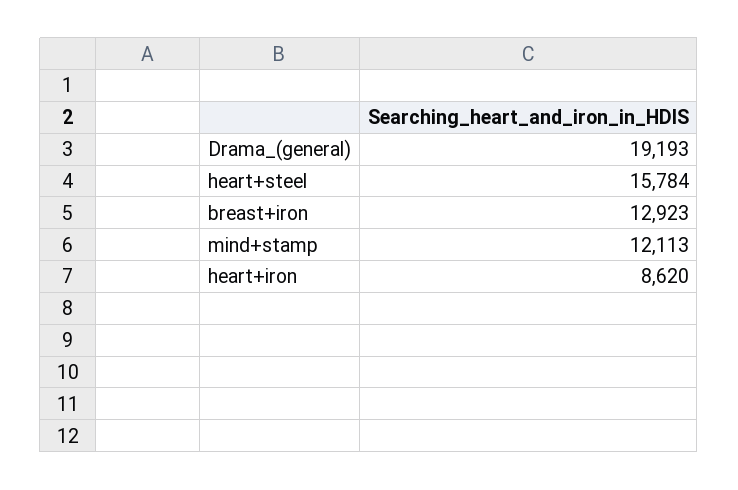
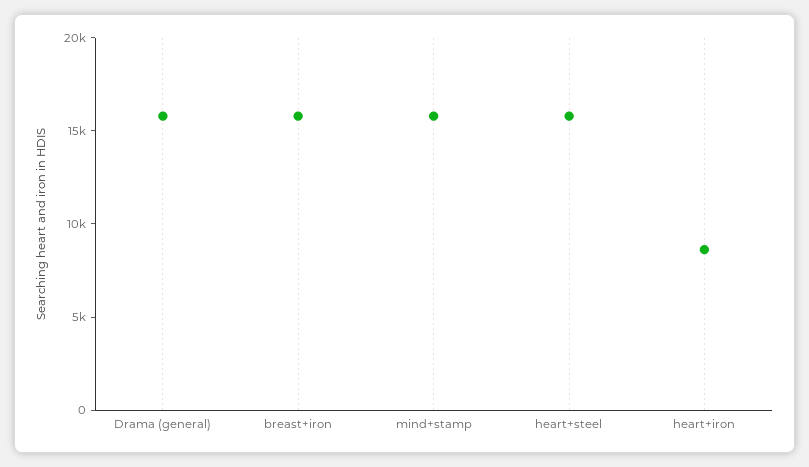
Drama_(general): 19193 -> 16000
breast+iron: 12923 -> 16000
mind+stamp: 12113 -> 16000

